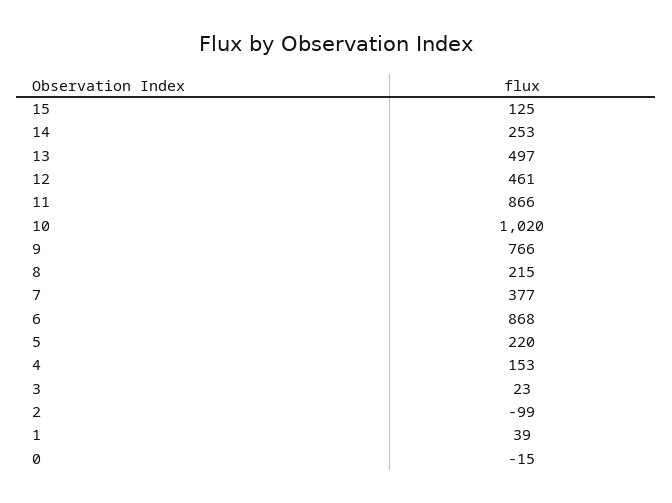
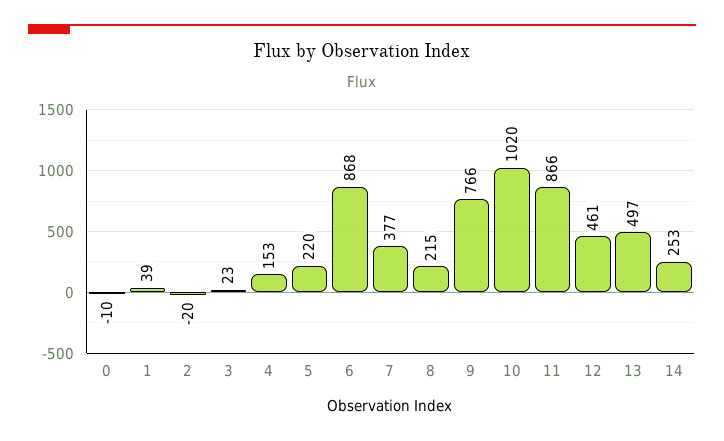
15: 125 -> none
2: -99 -> -20
0: -15 -> -10

